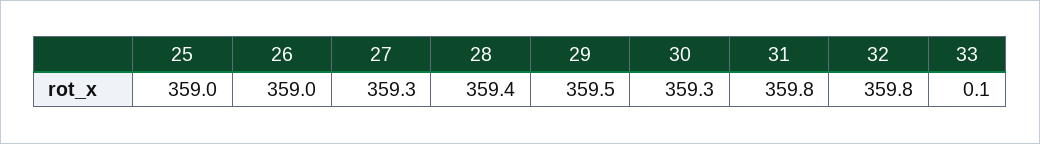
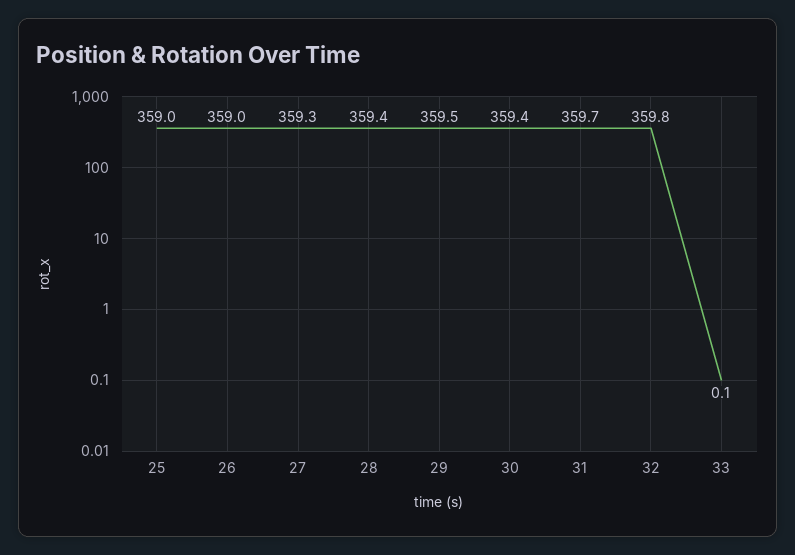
30: 359.3 -> 359.4
31: 359.8 -> 359.7

